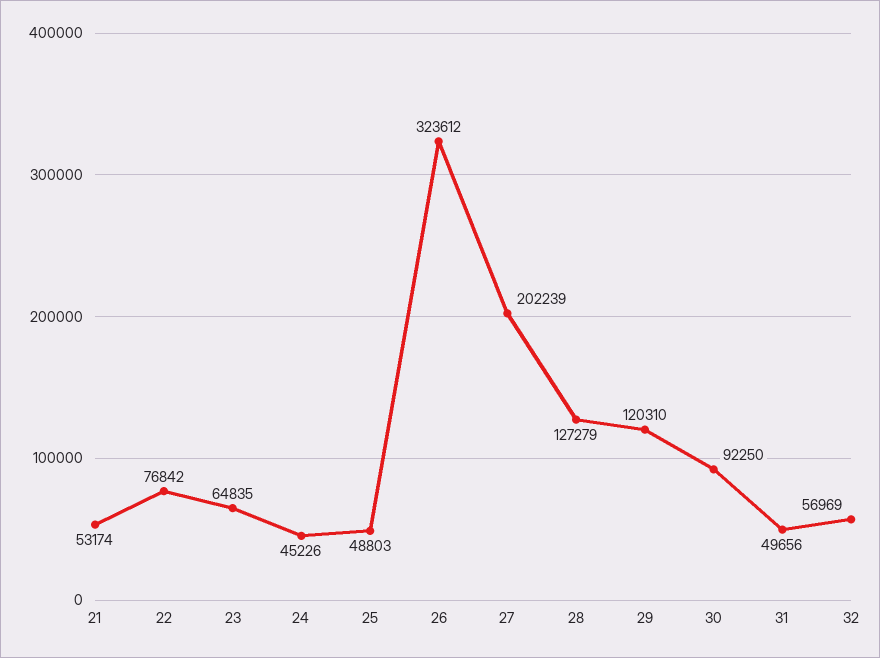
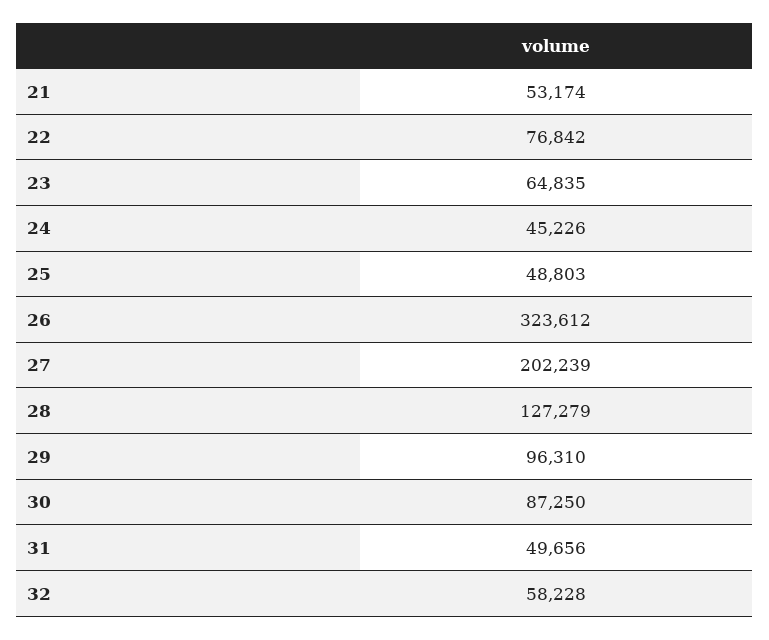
29: 120310 -> 96310
30: 92250 -> 87250
32: 56969 -> 58228

